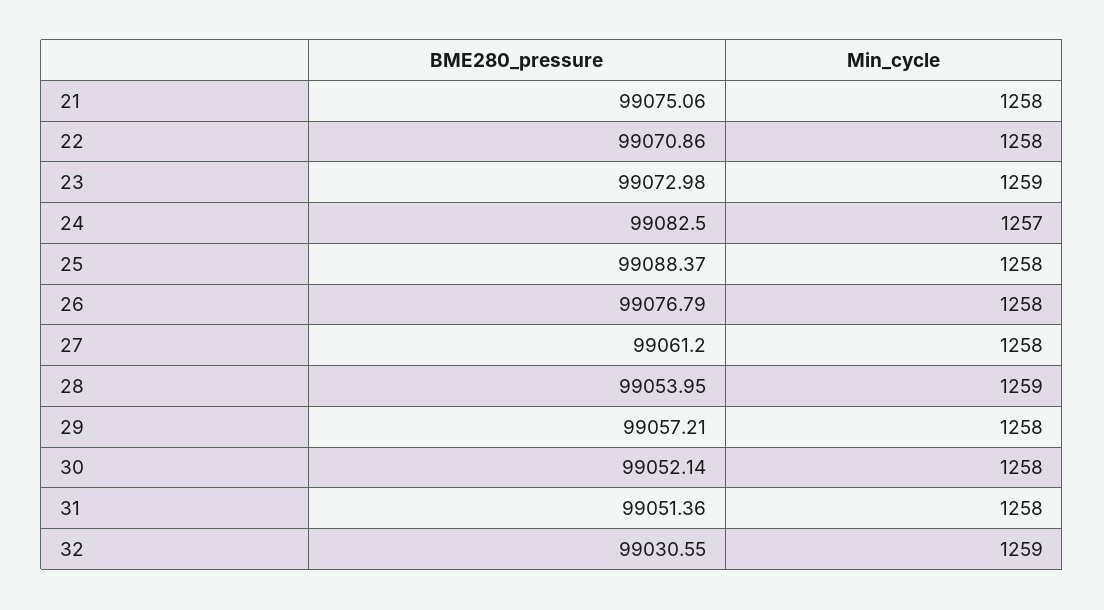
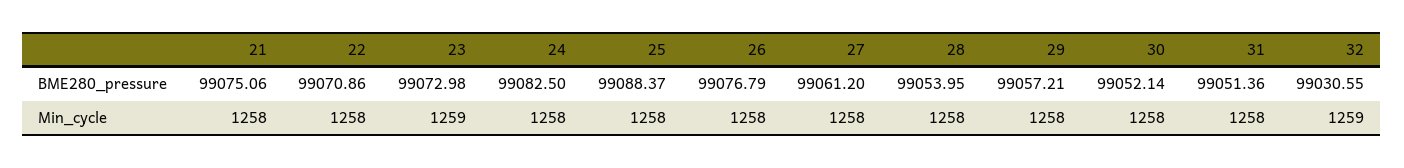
Min_cycle, 24: 1257 -> 1258
Min_cycle, 28: 1259 -> 1258

